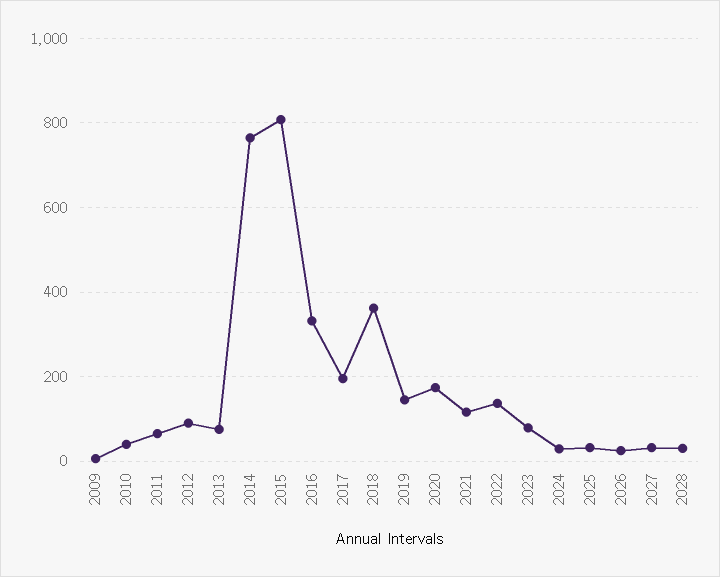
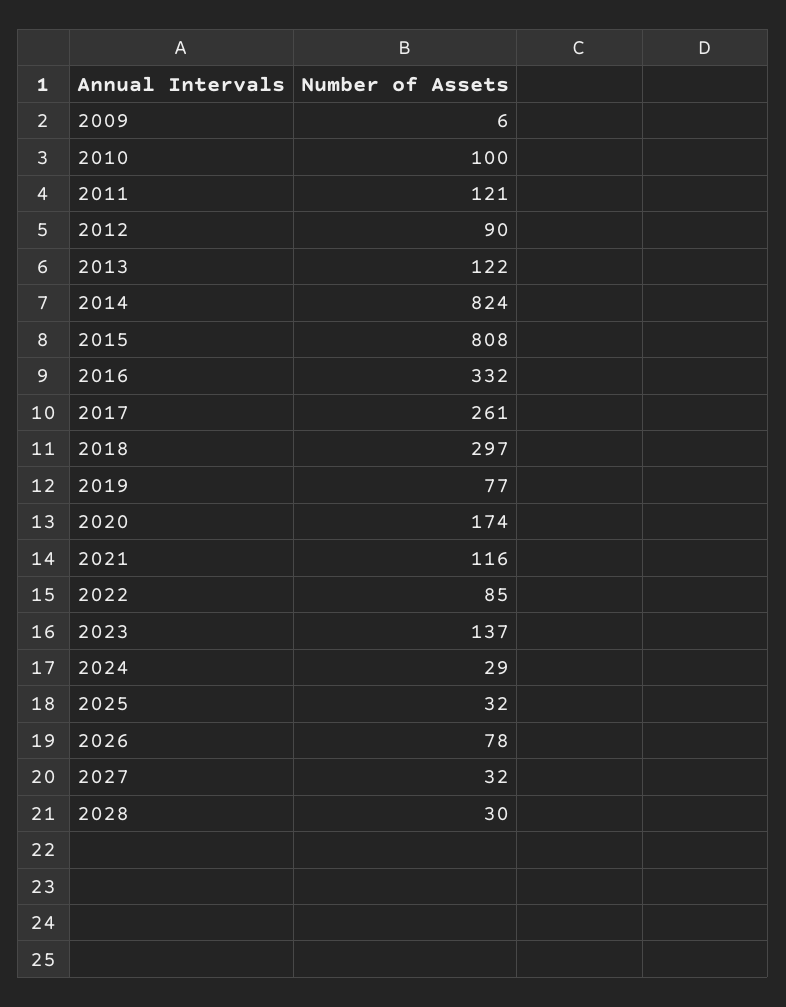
2010: 40 -> 100
2011: 60 -> 121
2013: 80 -> 122
2014: 760 -> 824
2017: 200 -> 261
2018: 360 -> 297
2019: 140 -> 77
2022: 140 -> 85
2023: 80 -> 137
2026: 20 -> 78

